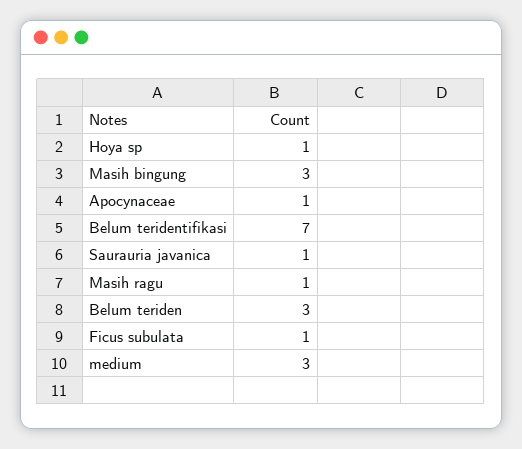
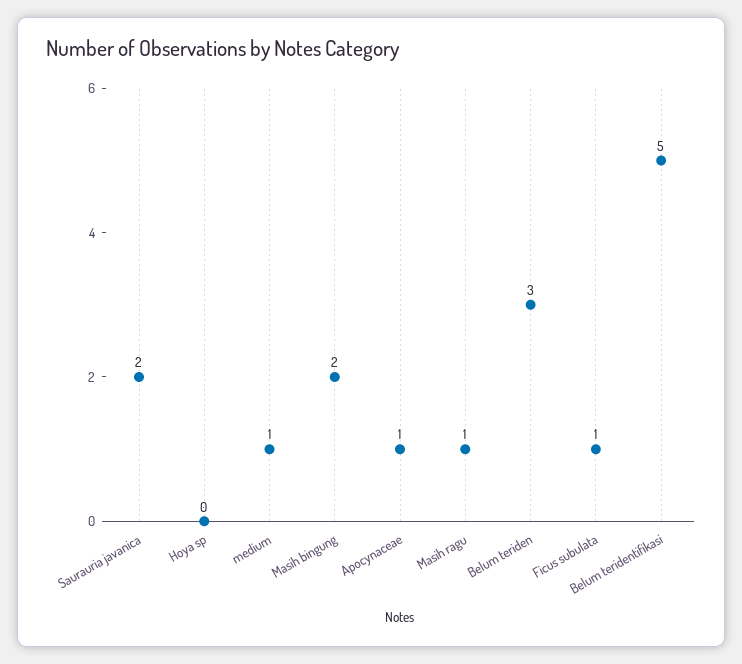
Hoya sp: 1 -> 0
Masih bingung: 3 -> 2
Belum teridentifikasi: 7 -> 5
Saurauria javanica: 1 -> 2
medium: 3 -> 1

